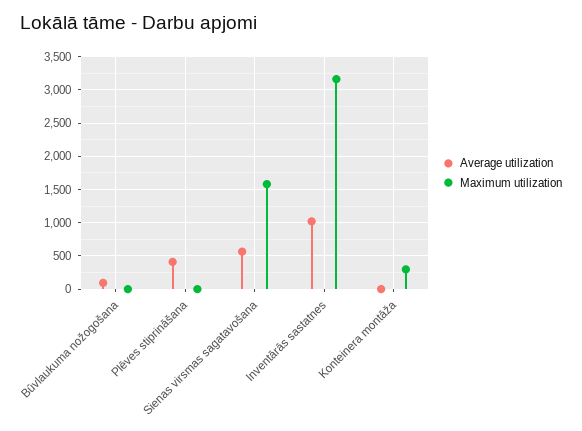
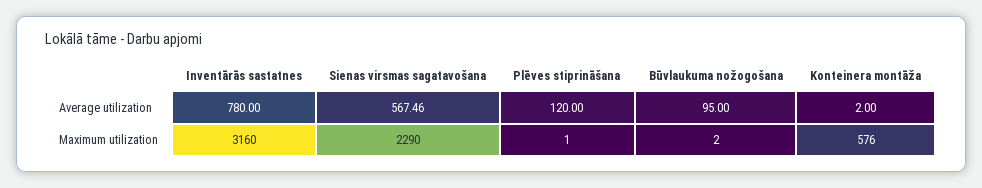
Average utilization, Plēves stiprināšana: 400 -> 120
Maximum utilization, Sienas virsmas sagatavošana: 1600 -> 2290
Average utilization, Inventārās sastatnes: 1000 -> 780
Maximum utilization, Konteinera montāža: 300 -> 576

